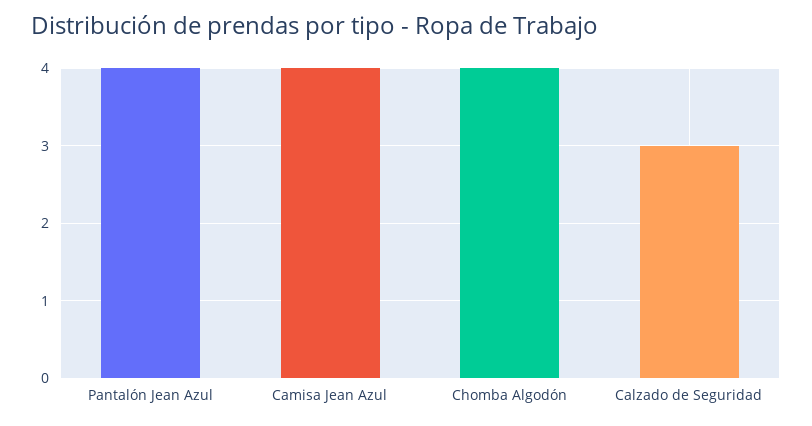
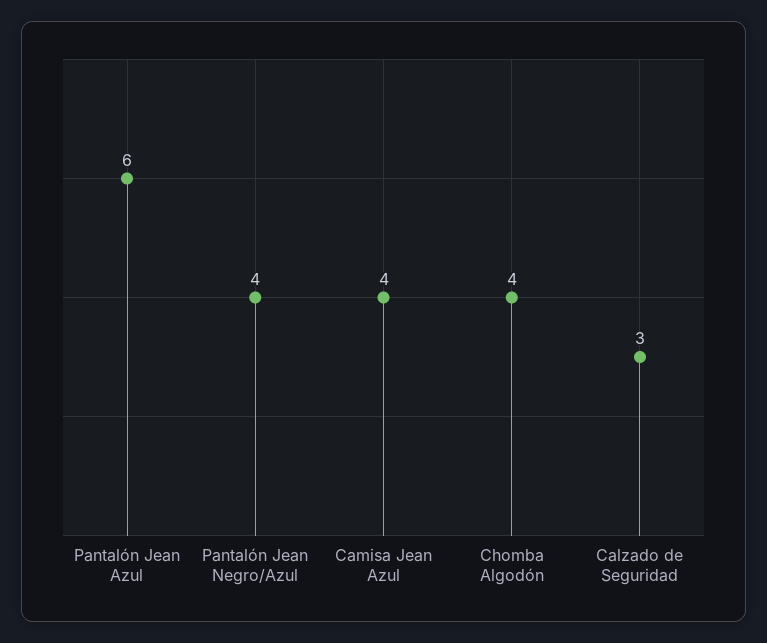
Pantalón Jean Azul: 4 -> 6
Pantalón Jean Negro/Azul: none -> 4

